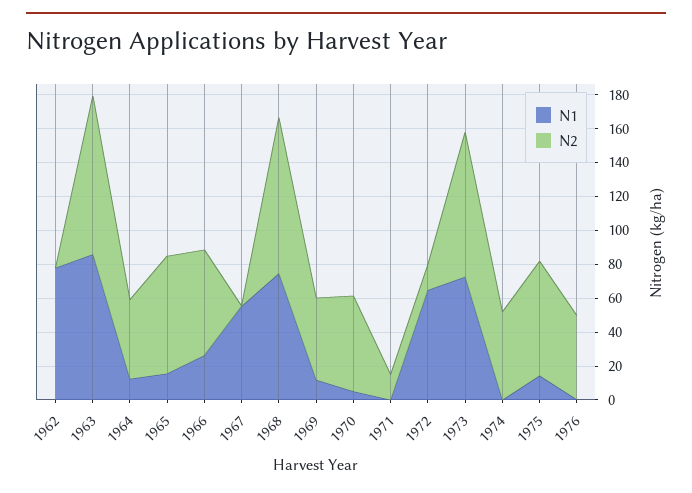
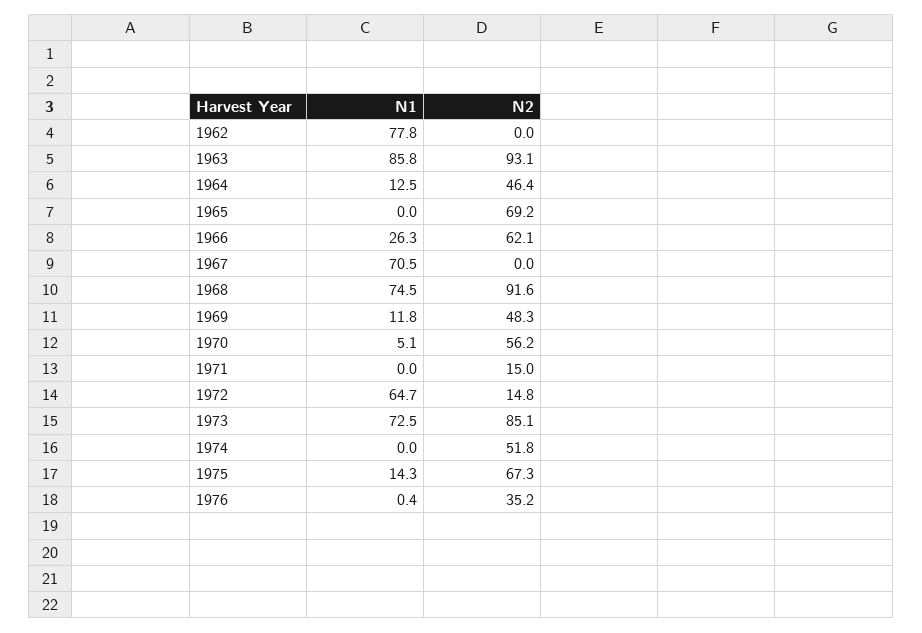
N1, 1965: 15 -> 0
N1, 1967: 55 -> 70.5
N2, 1976: 50 -> 35.2

